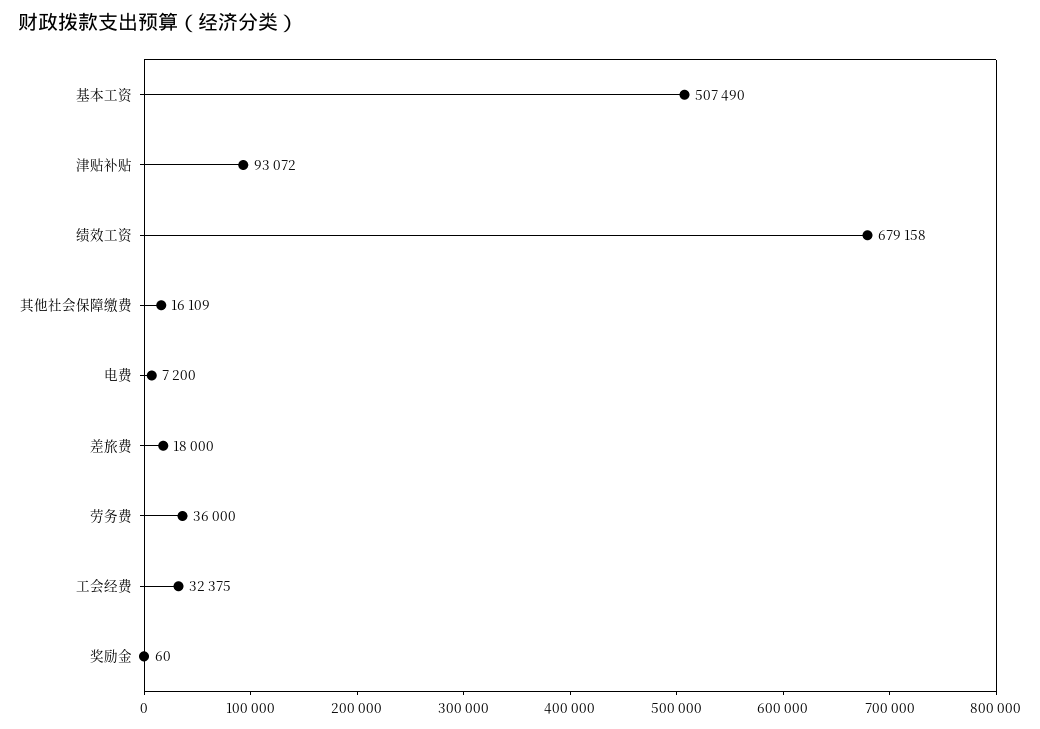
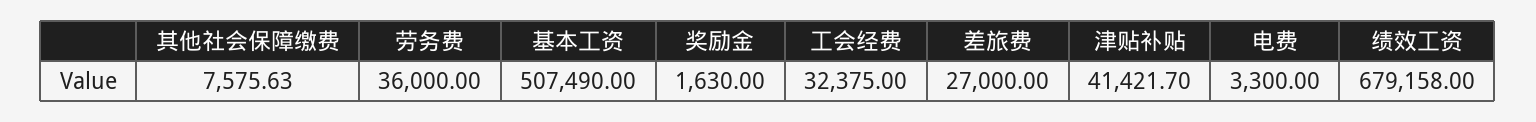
津贴补贴: 93072 -> 41421.7
其他社会保障缴费: 16109 -> 7575.63
电费: 7200 -> 3300
差旅费: 18000 -> 27000
奖励金: 60 -> 1630

